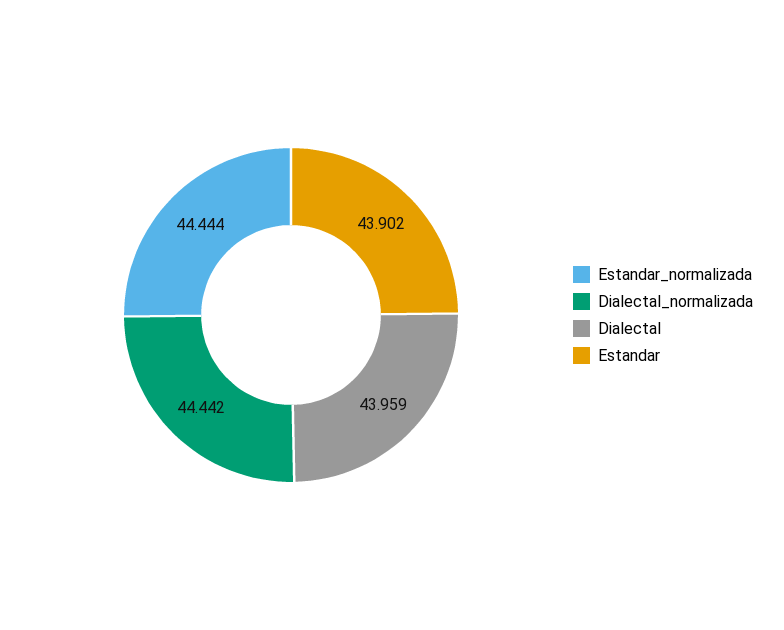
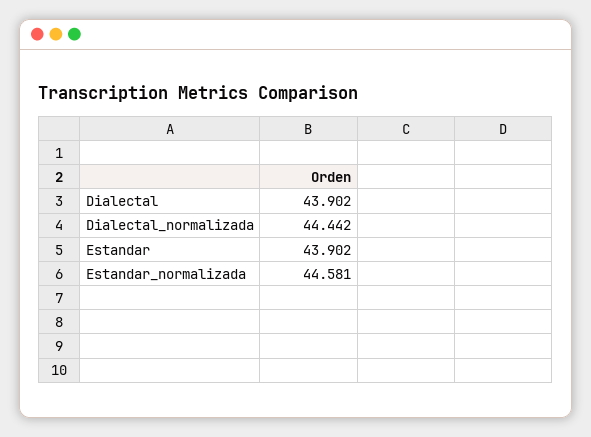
Estandar_normalizada: 44.444 -> 44.581
Dialectal: 43.959 -> 43.902

